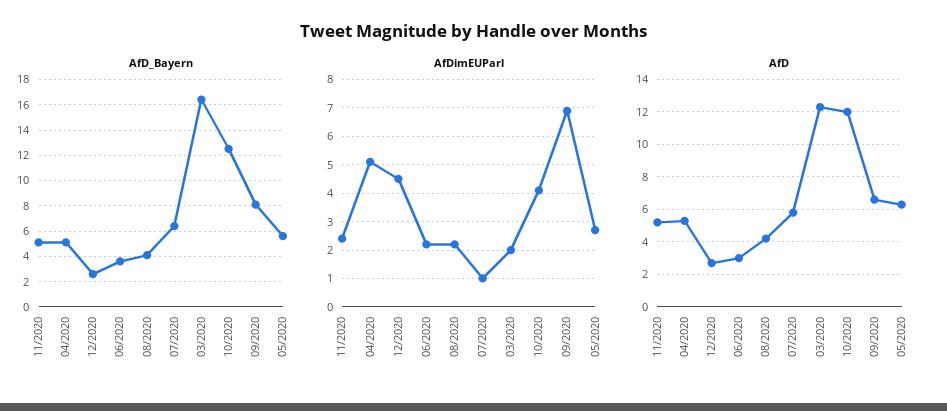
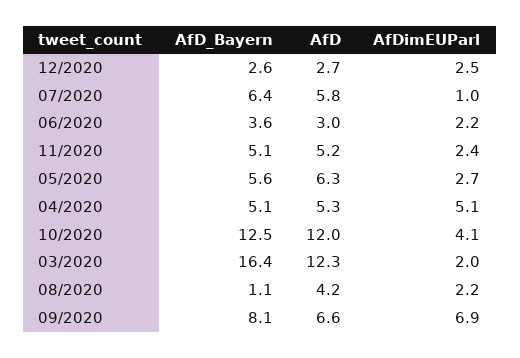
AfD_Bayern, 08/2020: 4 -> 1.1
AfDimEUParl, 12/2020: 4.5 -> 2.5

